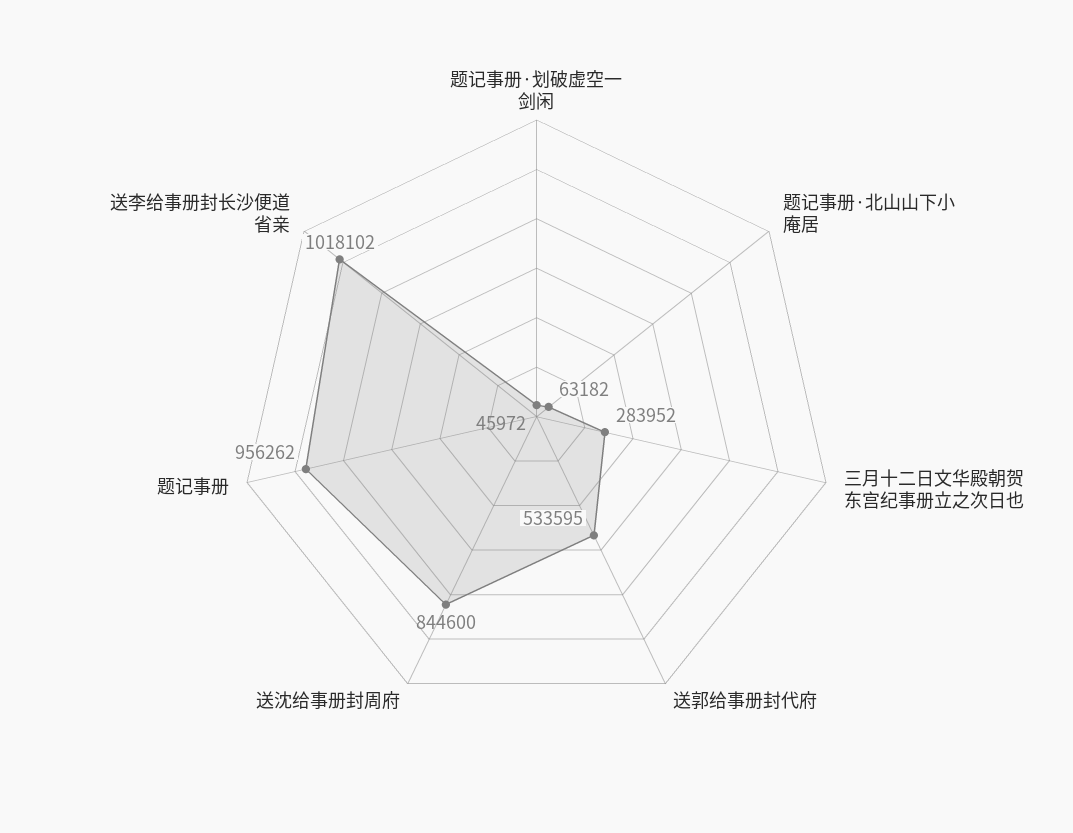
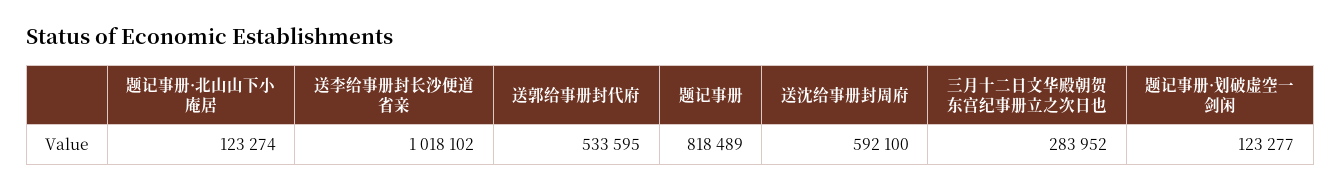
题记事册·划破虚空一剑闲: 45972 -> 123277
题记事册·北山山下小庵居: 63182 -> 123274
送沈给事册封周府: 844600 -> 592100
题记事册: 956262 -> 818489

